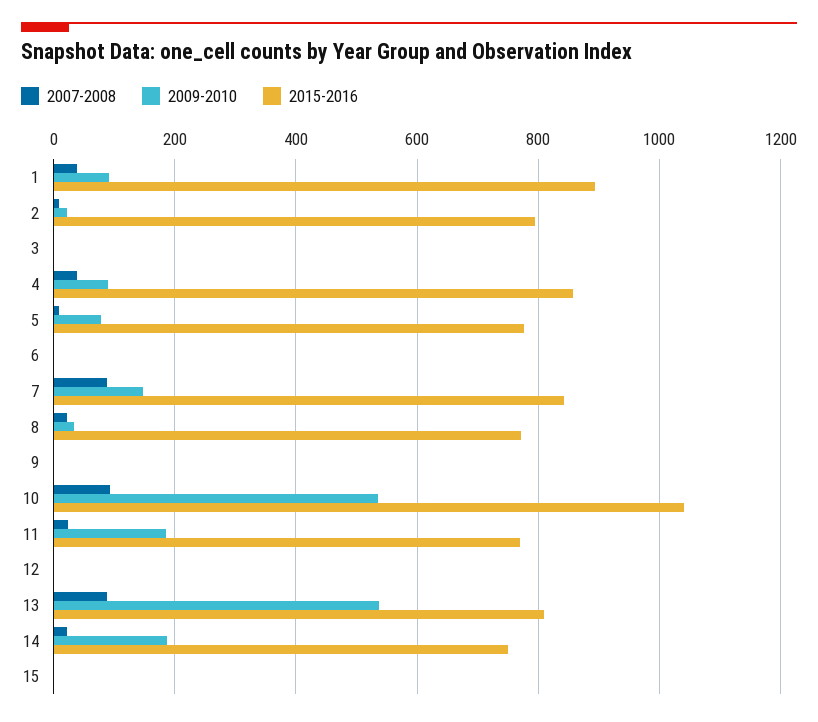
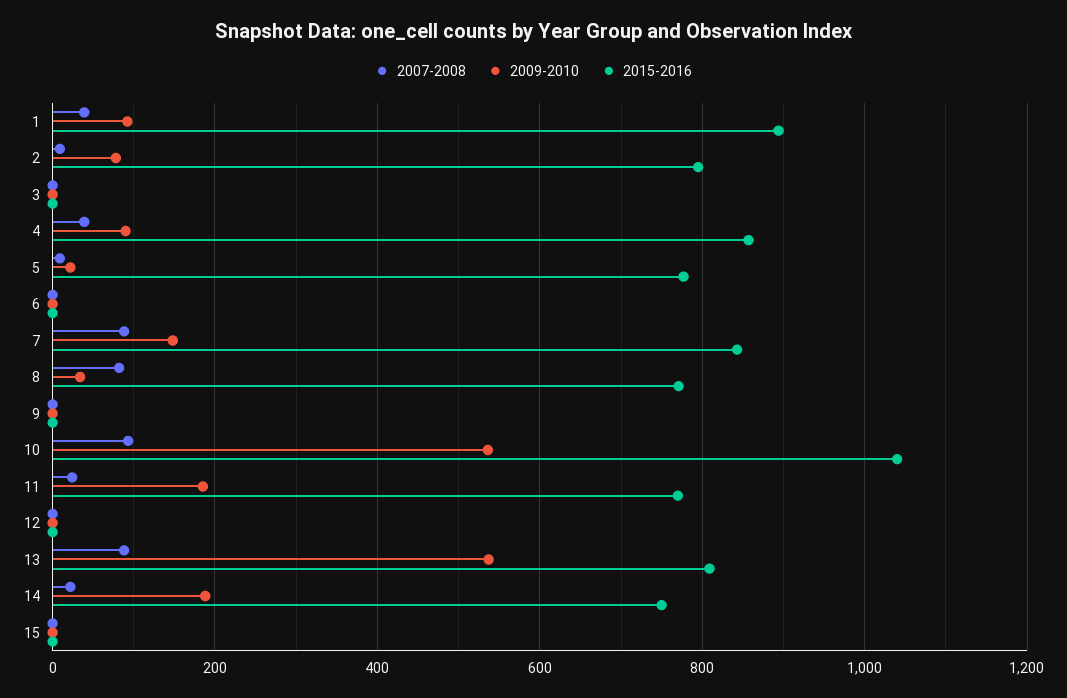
2009-2010, 2: 20 -> 80
2009-2010, 5: 80 -> 20
2007-2008, 8: 20 -> 80

